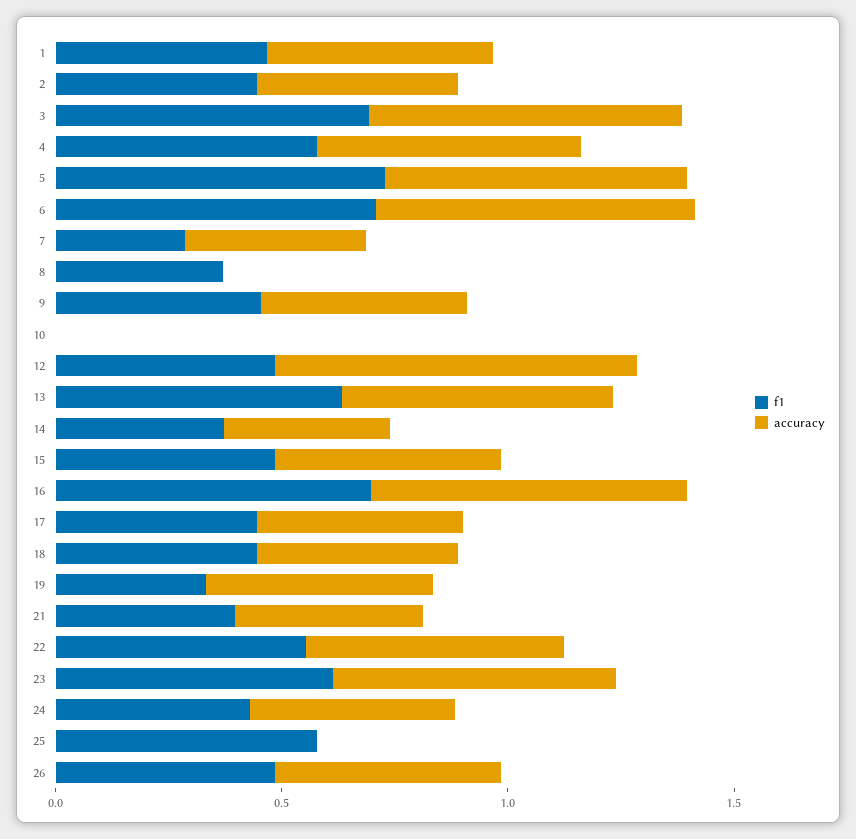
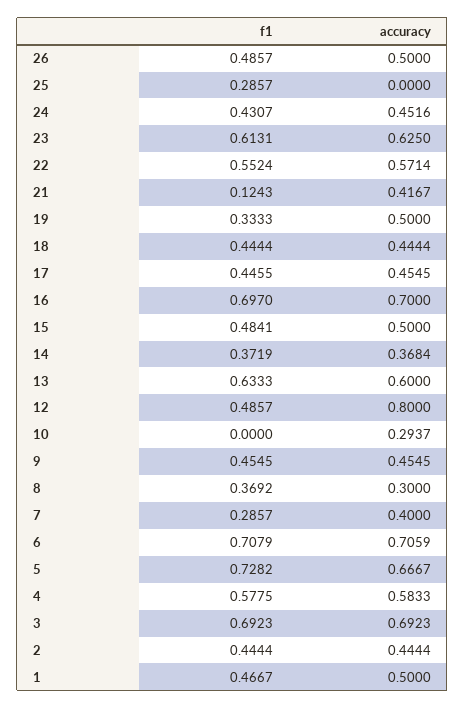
accuracy, 8: 0 -> 0.3
accuracy, 10: 0 -> 0.2937
f1, 21: 0.4 -> 0.1243
f1, 25: 0.6 -> 0.2857

